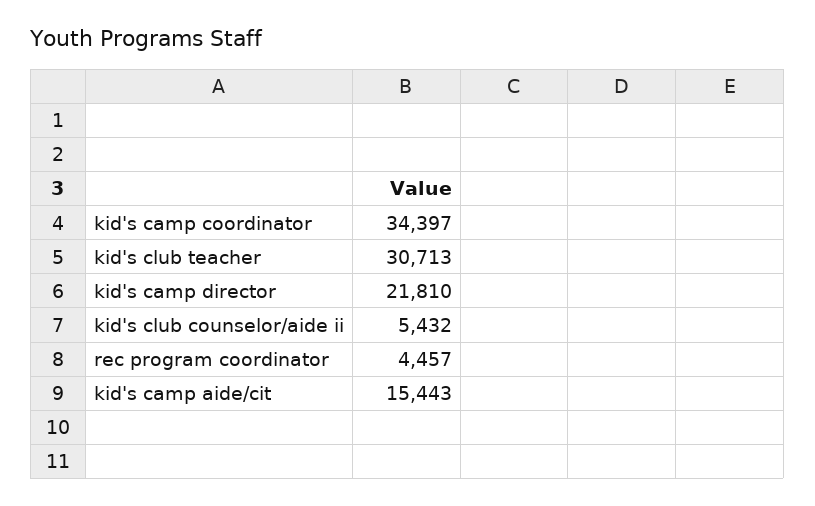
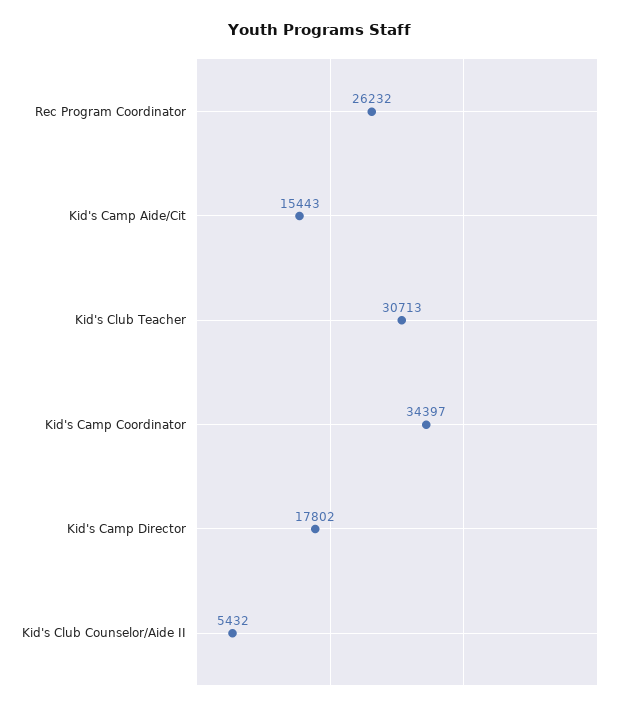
kid's camp director: 21810 -> 17802
rec program coordinator: 4457 -> 26232

